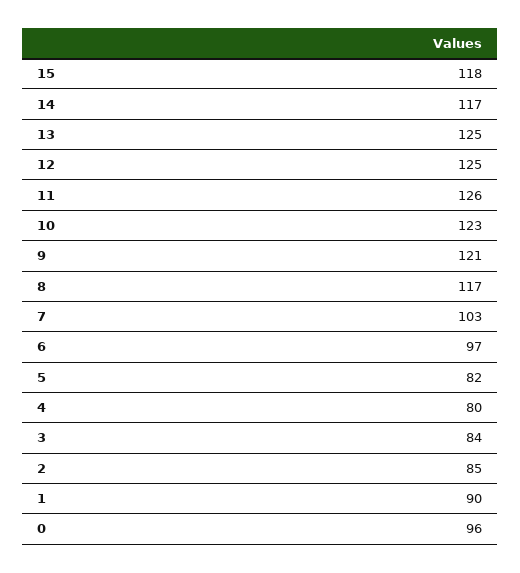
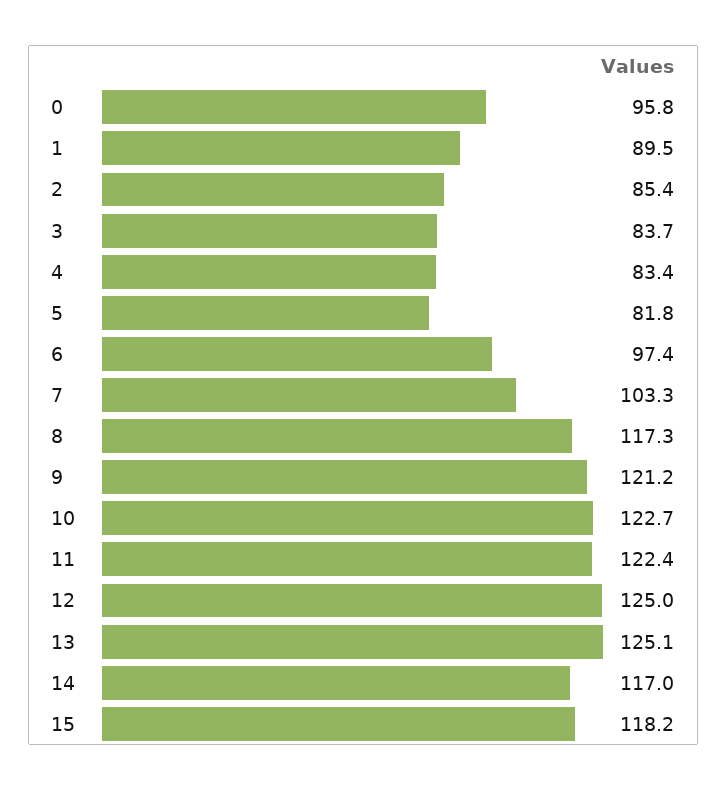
11: 126 -> 122.4
4: 80 -> 83.4

